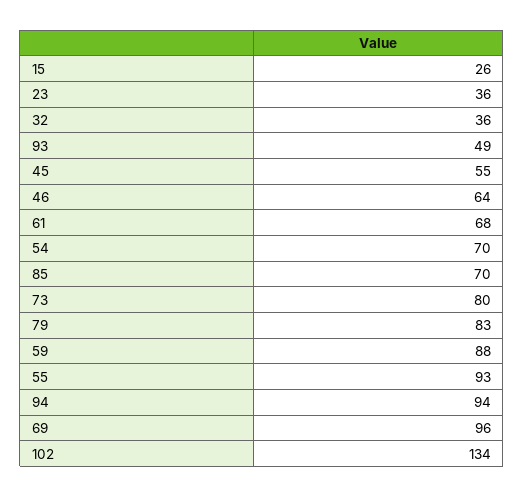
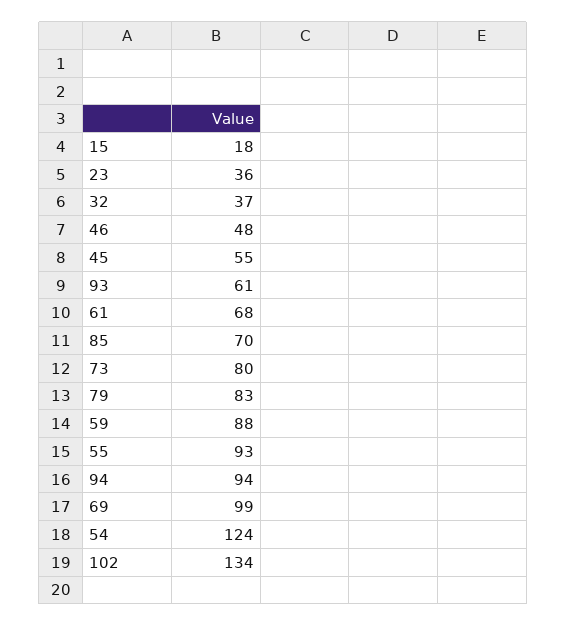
15: 26 -> 18
32: 36 -> 37
93: 49 -> 61
46: 64 -> 48
54: 70 -> 124
69: 96 -> 99

